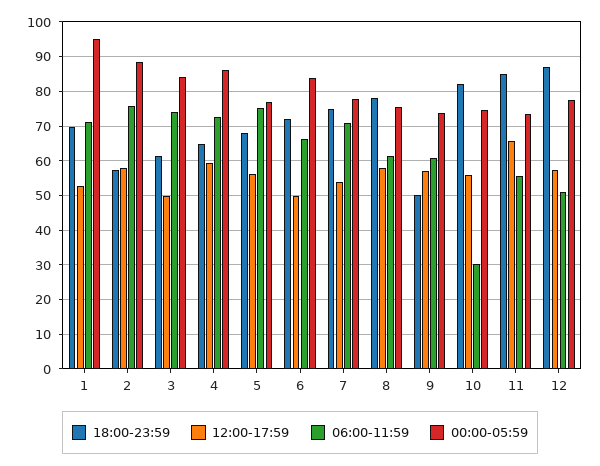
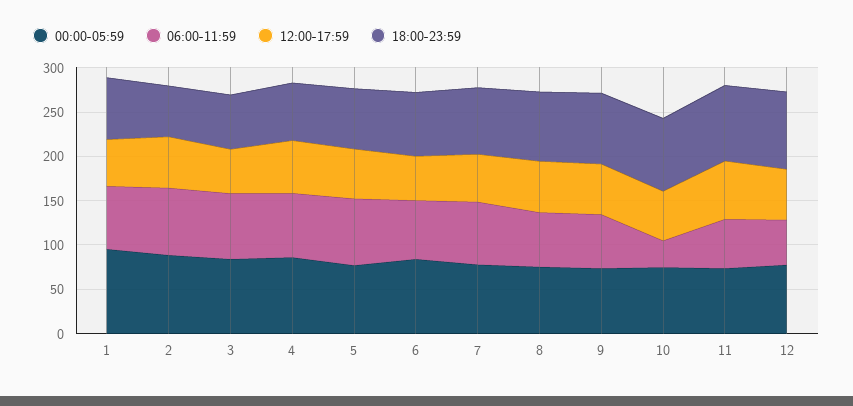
18:00-23:59, 9: 50 -> 80

